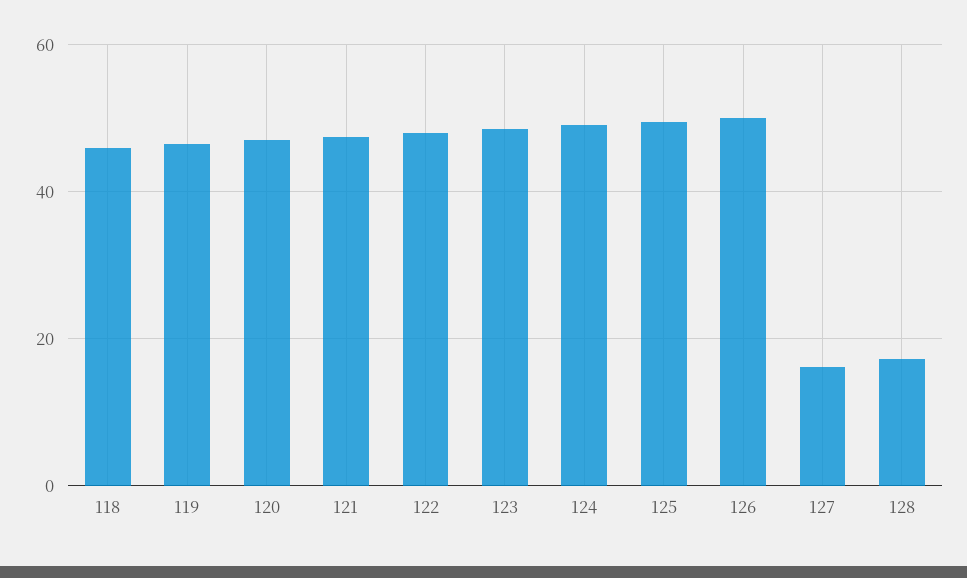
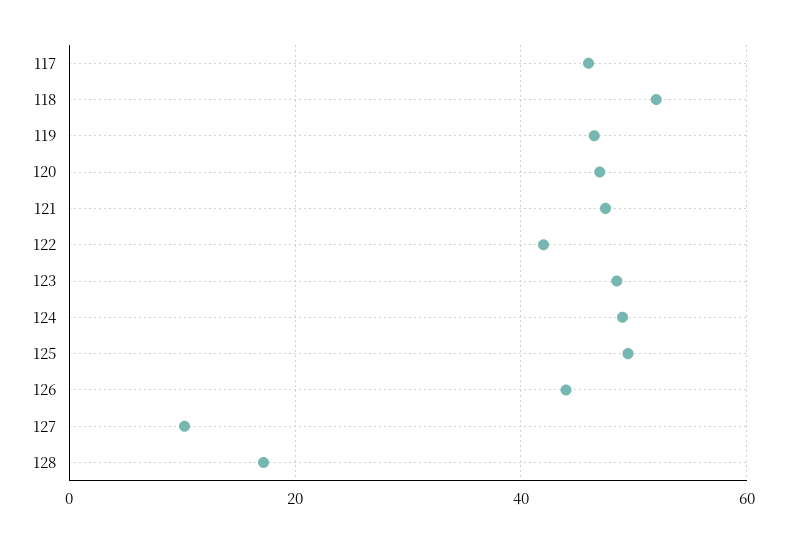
118: 46 -> 52
122: 48 -> 42
126: 50 -> 44
127: 16 -> 10
117: none -> 46

